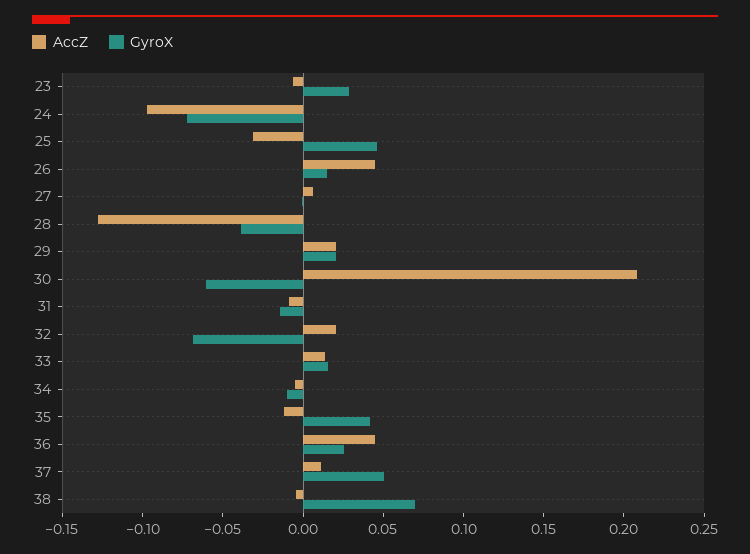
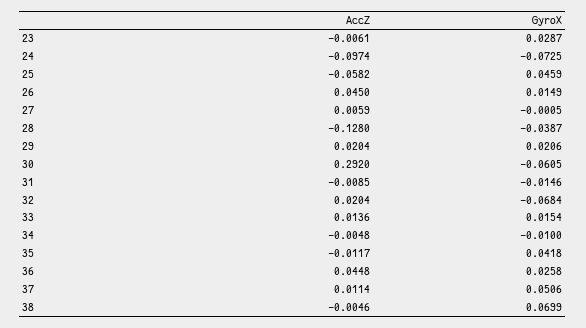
AccZ, 25: -0.03 -> -0.0582
AccZ, 30: 0.21 -> 0.292

